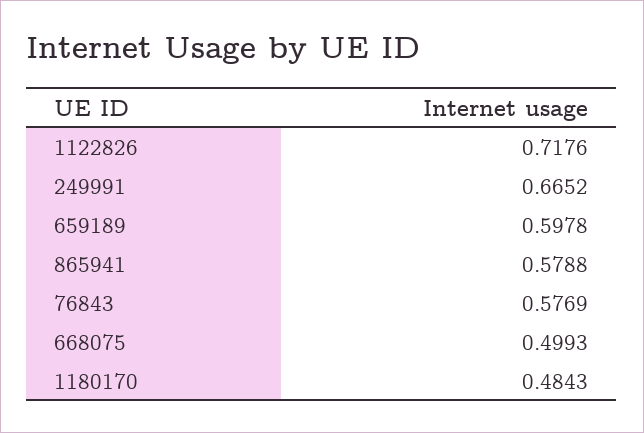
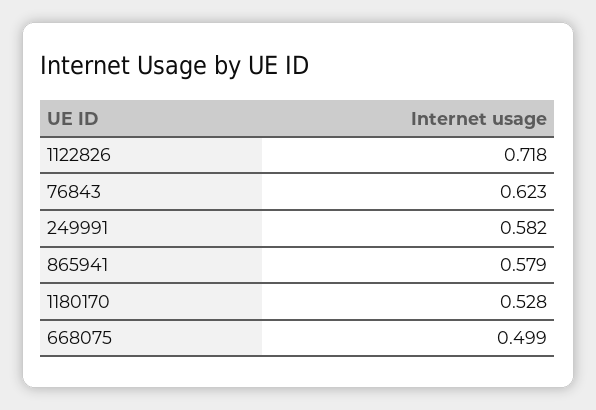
249991: 0.6652 -> 0.582
659189: 0.5978 -> none
76843: 0.5769 -> 0.623
1180170: 0.4843 -> 0.528

